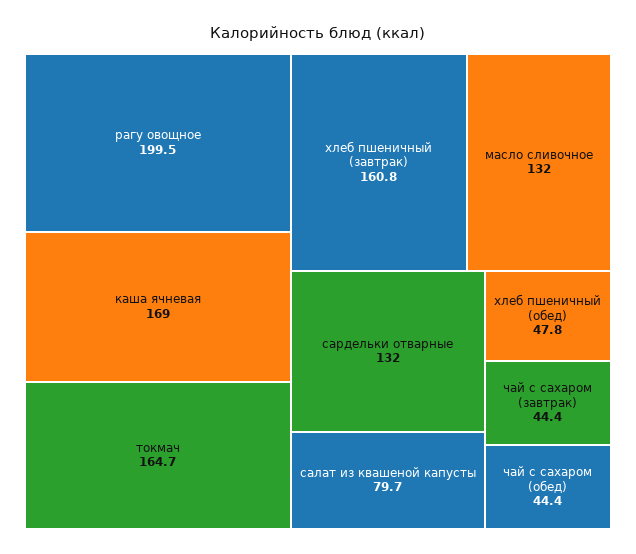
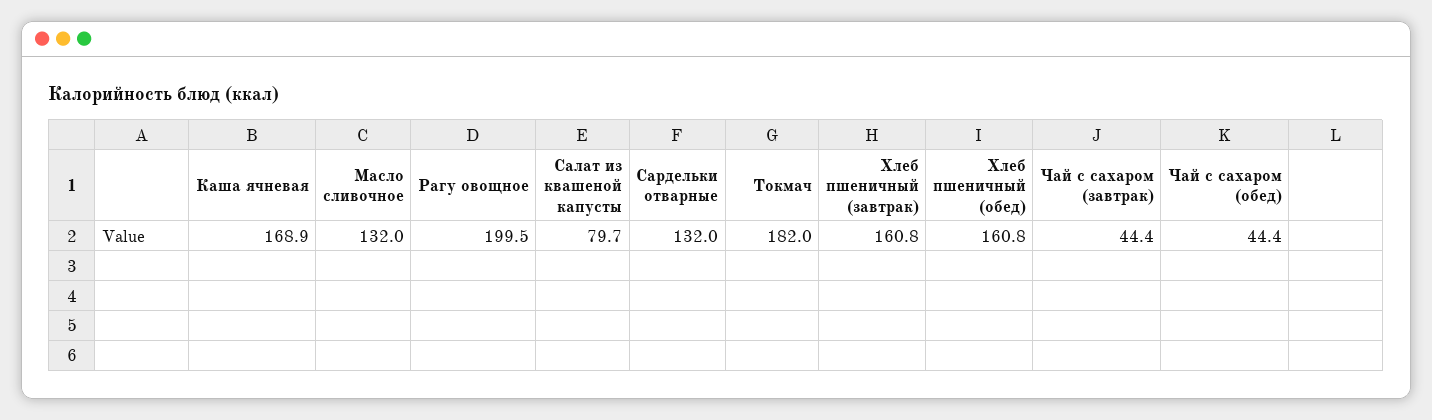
каша ячневая: 169 -> 168.9
токмач: 164.7 -> 182
хлеб пшеничный (обед): 47.8 -> 160.8

